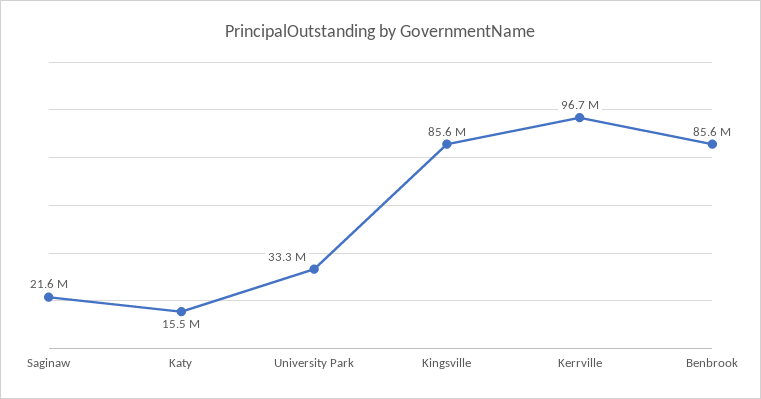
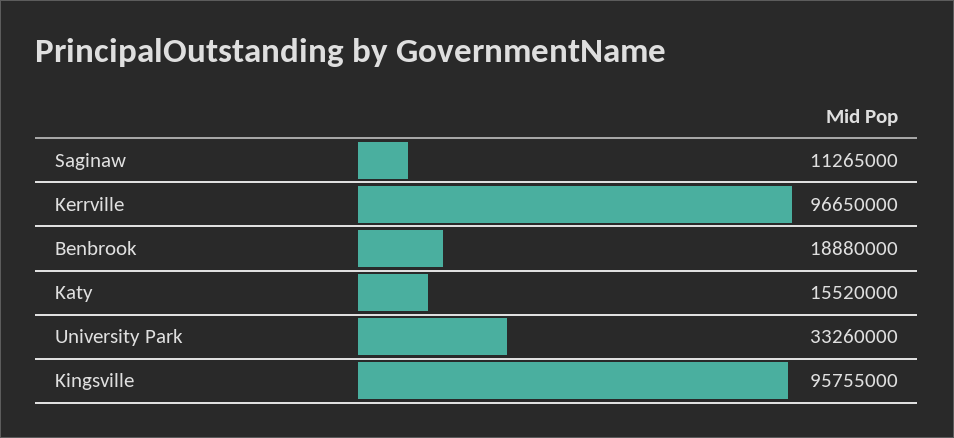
Saginaw: 21600000 -> 11265000
Kingsville: 85600000 -> 95755000
Benbrook: 85600000 -> 18880000

